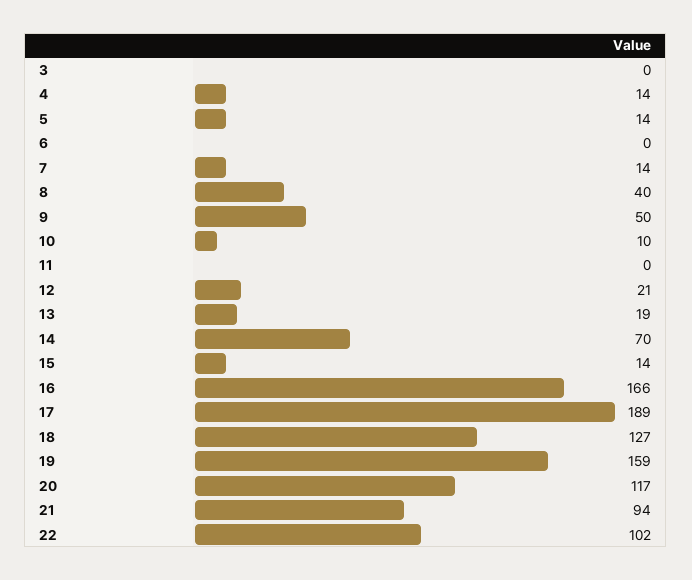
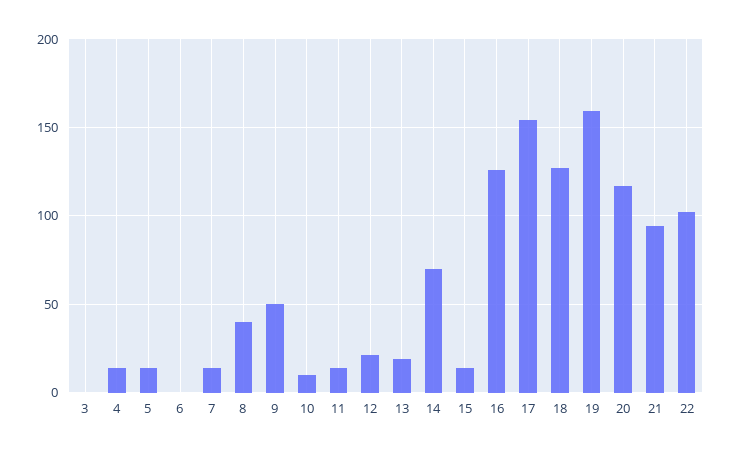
11: 0 -> 15
16: 166 -> 125
17: 189 -> 155

